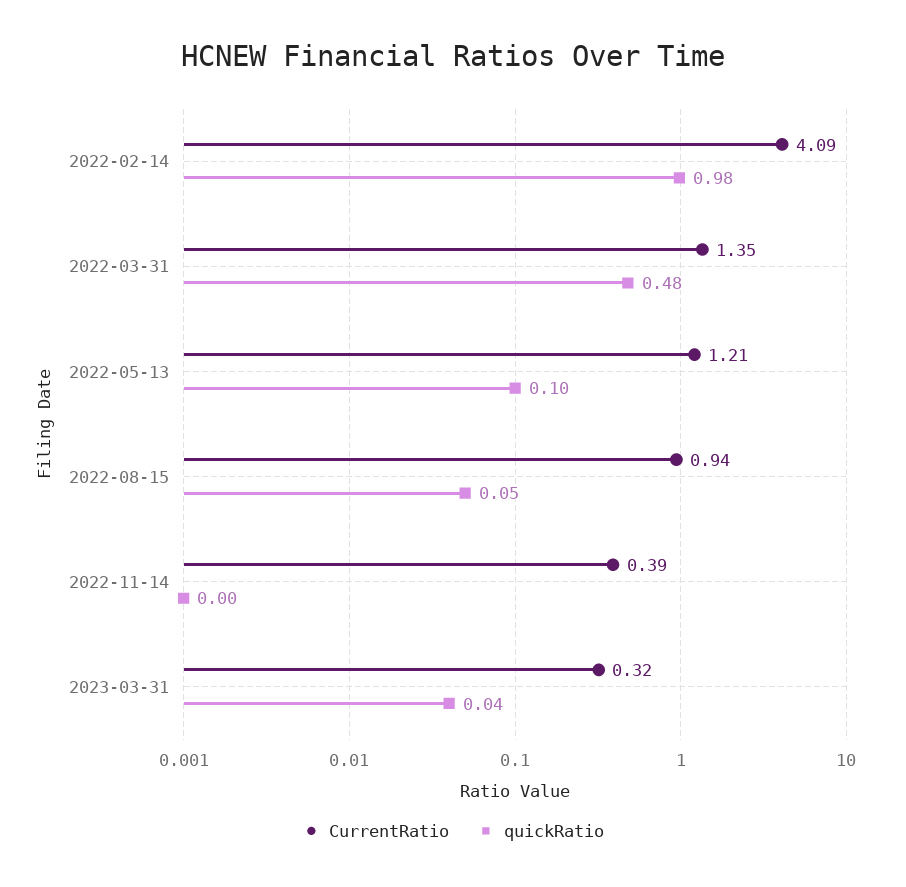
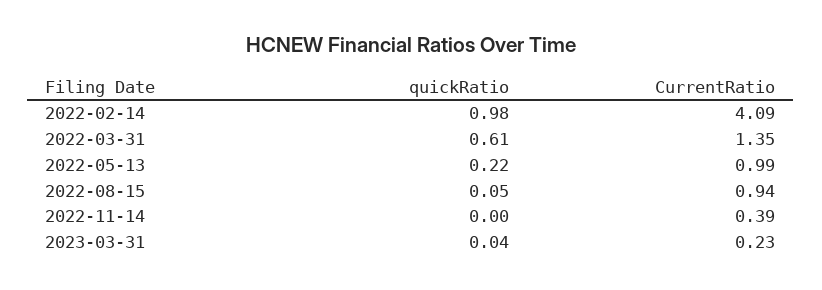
quickRatio, 2022-03-31: 0.48 -> 0.61
CurrentRatio, 2022-05-13: 1.21 -> 0.99
quickRatio, 2022-05-13: 0.1 -> 0.22
CurrentRatio, 2023-03-31: 0.32 -> 0.23

